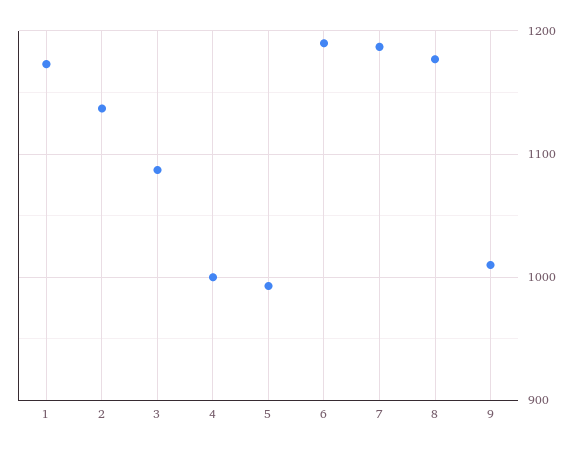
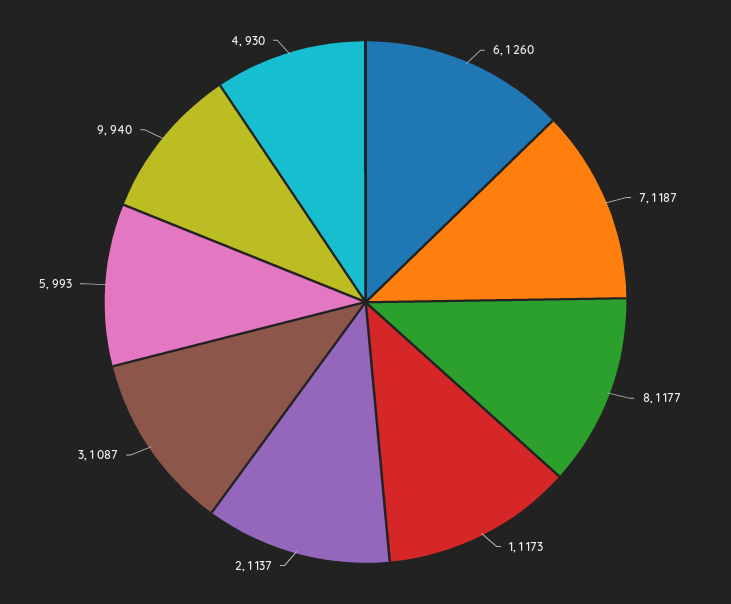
4: 1000 -> 930
6: 1190 -> 1260
9: 1010 -> 940

